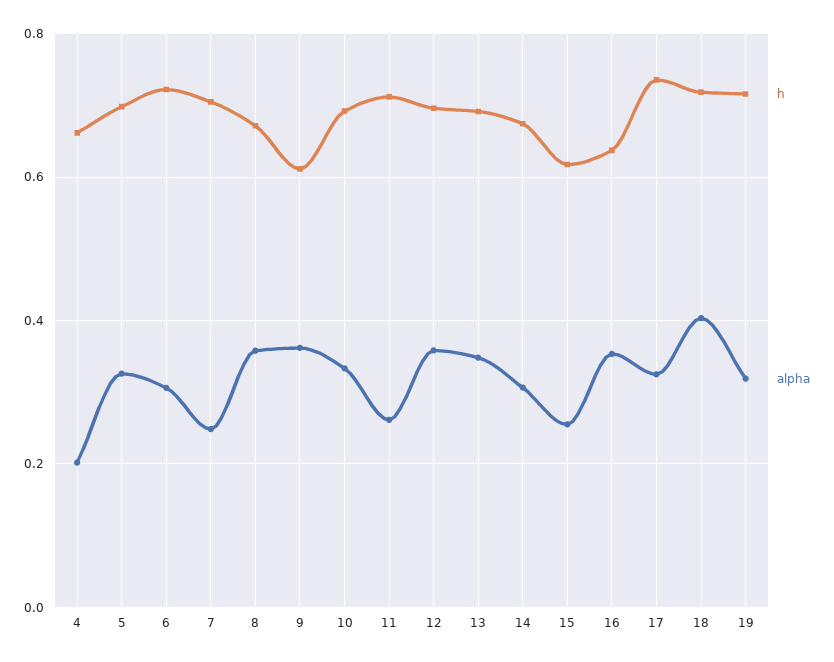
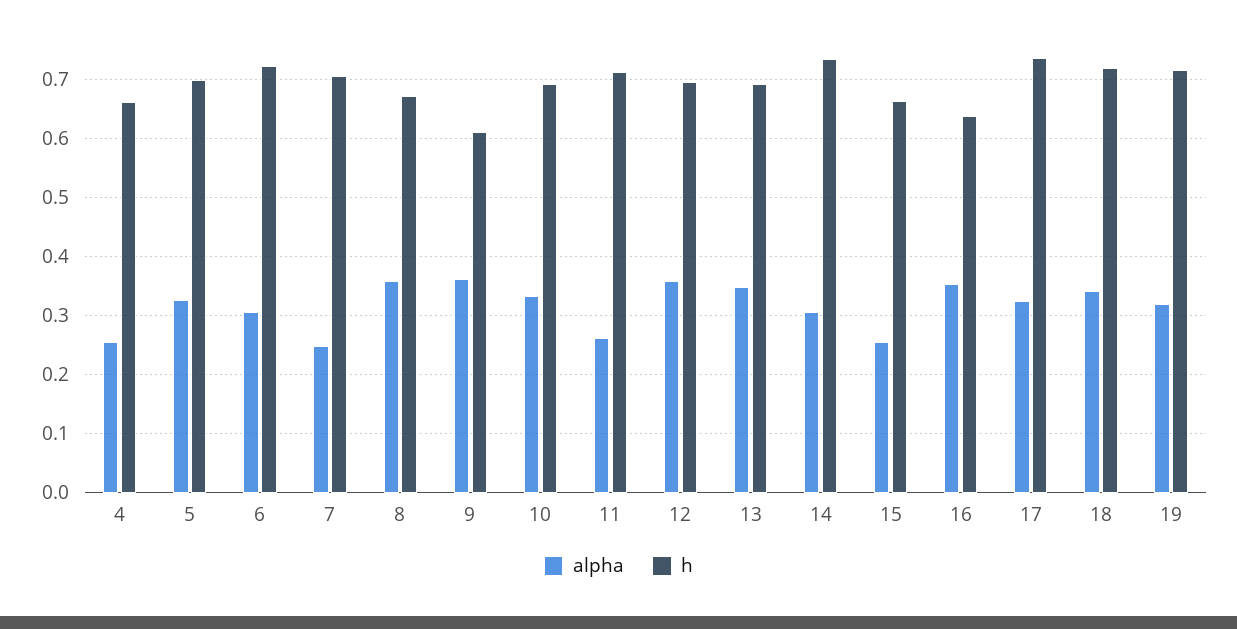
alpha, 4: 0.2 -> 0.26
h, 14: 0.68 -> 0.74
h, 15: 0.62 -> 0.66
alpha, 18: 0.4 -> 0.34

